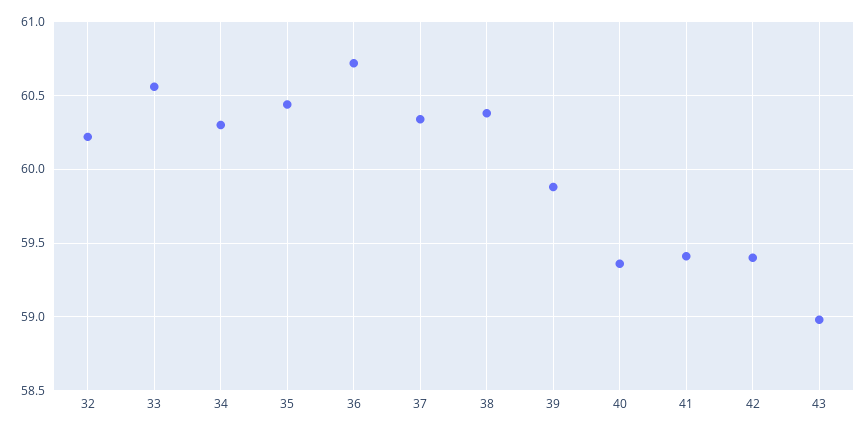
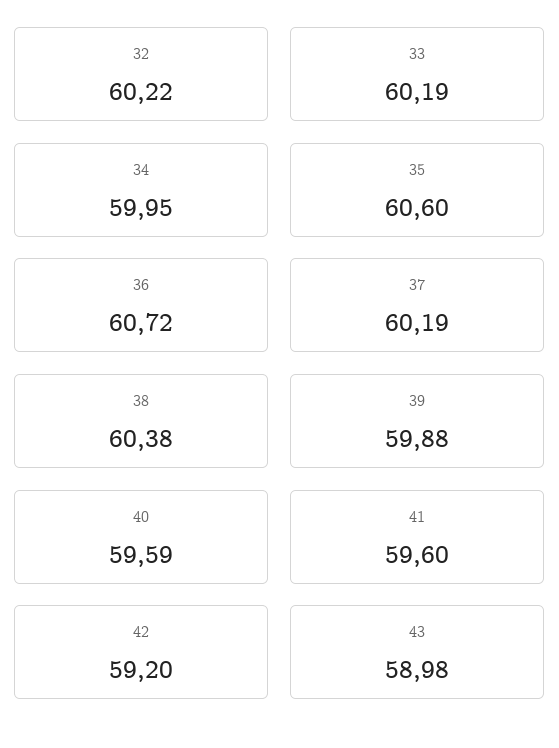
33: 60.55 -> 60.19
34: 60.3 -> 59.95
35: 60.45 -> 60.6
37: 60.35 -> 60.19
40: 59.35 -> 59.59
41: 59.4 -> 59.6
42: 59.4 -> 59.2

